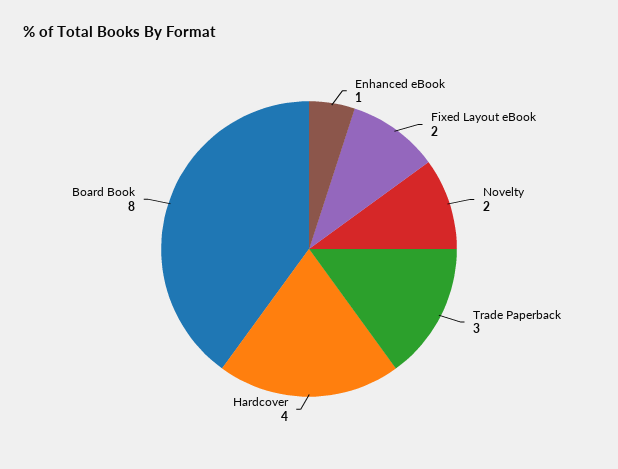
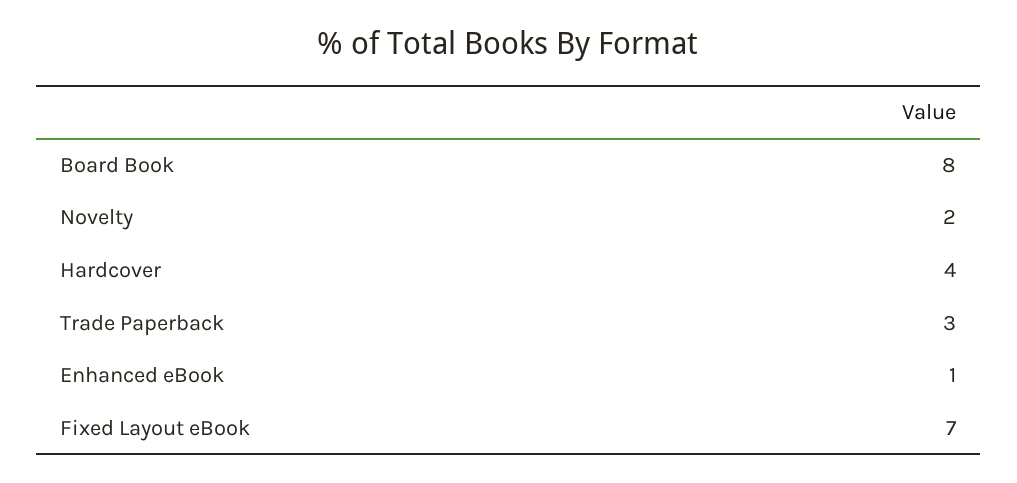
Fixed Layout eBook: 2 -> 7

